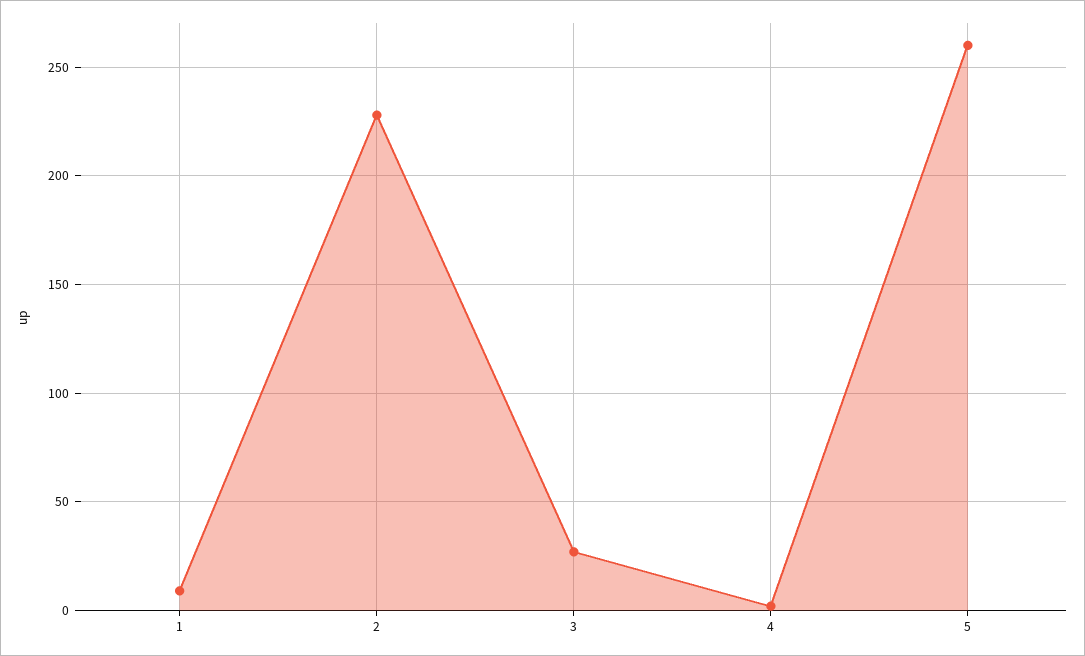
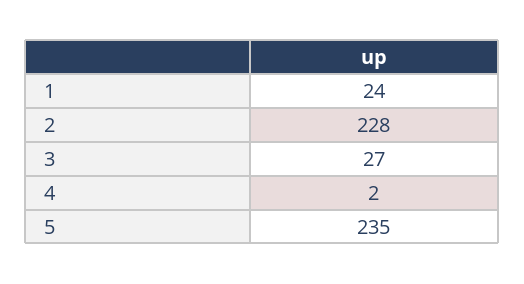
1: 10 -> 24
5: 260 -> 235

